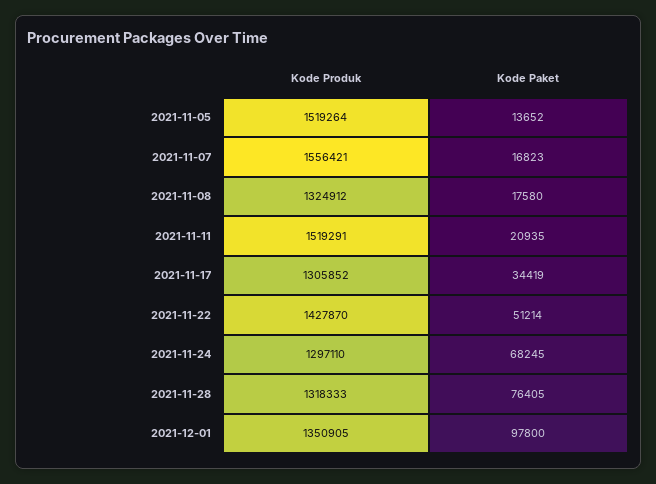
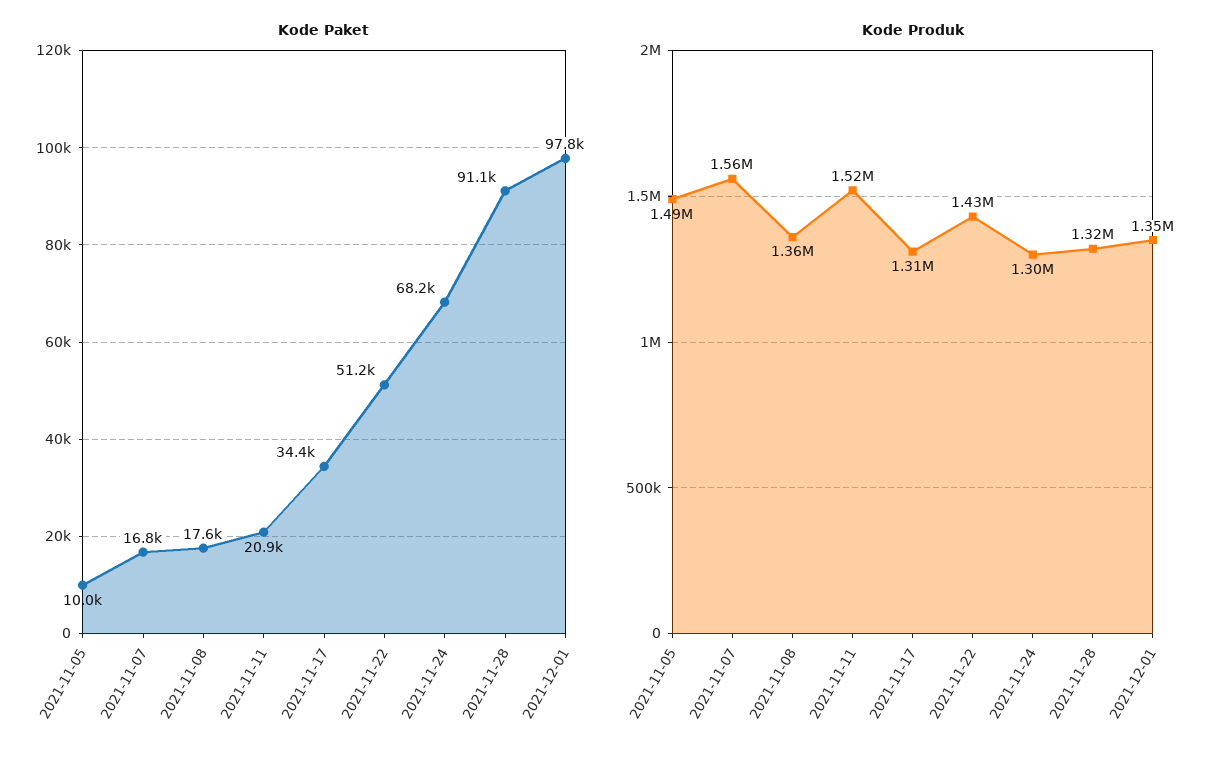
Kode Produk, 2021-11-05: 1519264 -> 1490000
Kode Paket, 2021-11-05: 13652 -> 10000
Kode Produk, 2021-11-08: 1324912 -> 1360000
Kode Paket, 2021-11-28: 76405 -> 91100

